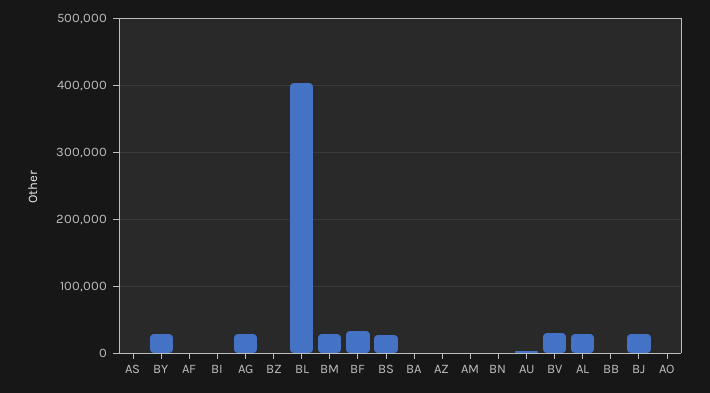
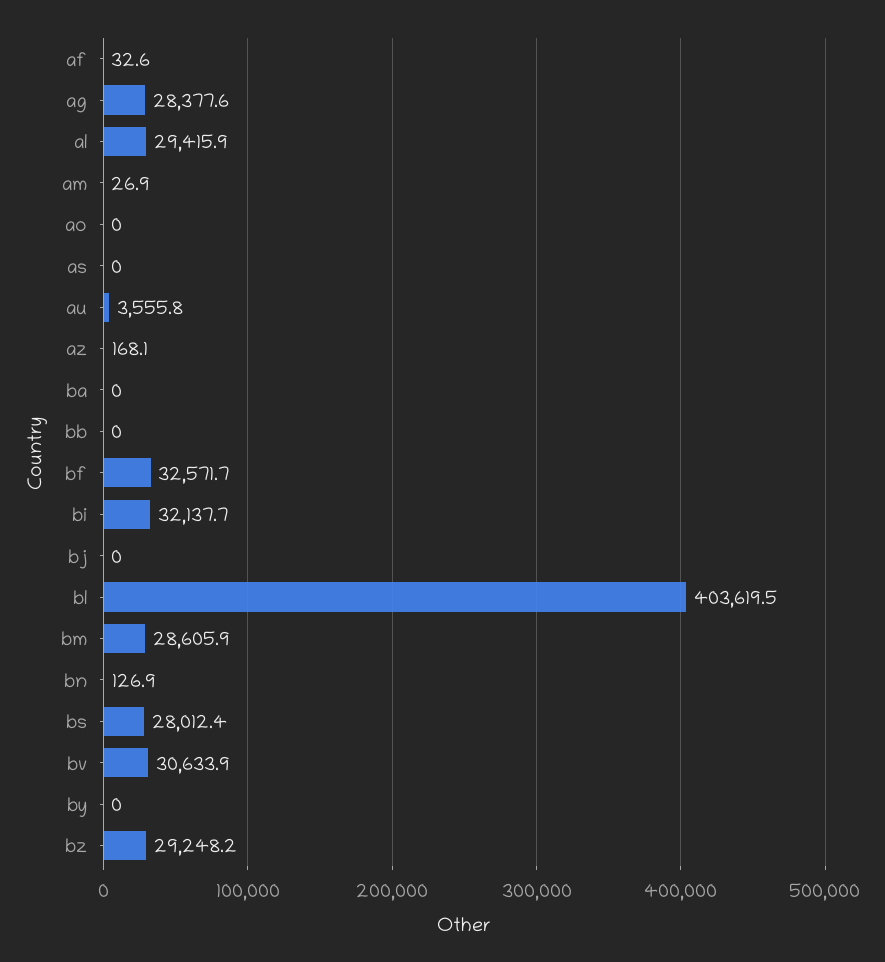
BY: 30000 -> 0
BI: 0 -> 32137.7
BZ: 0 -> 29248.2
BJ: 30000 -> 0

